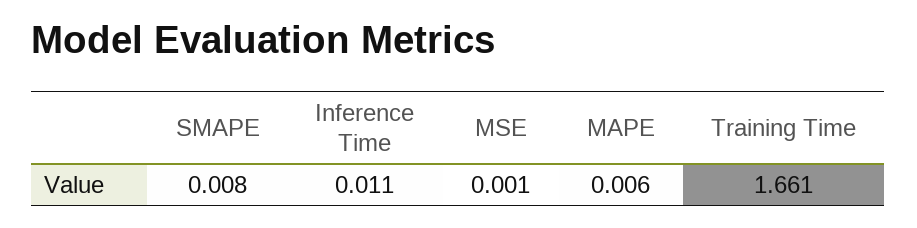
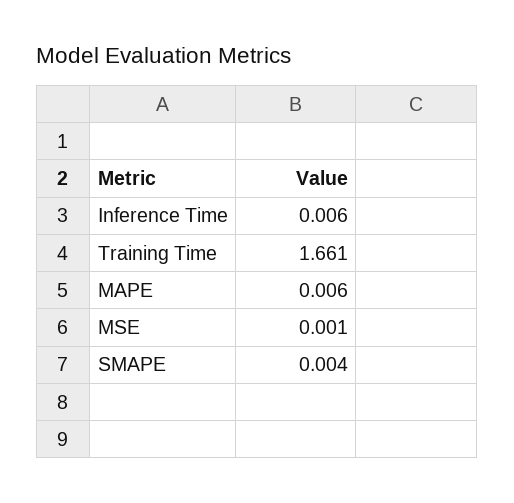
SMAPE: 0.008 -> 0.004
Inference Time: 0.011 -> 0.006

